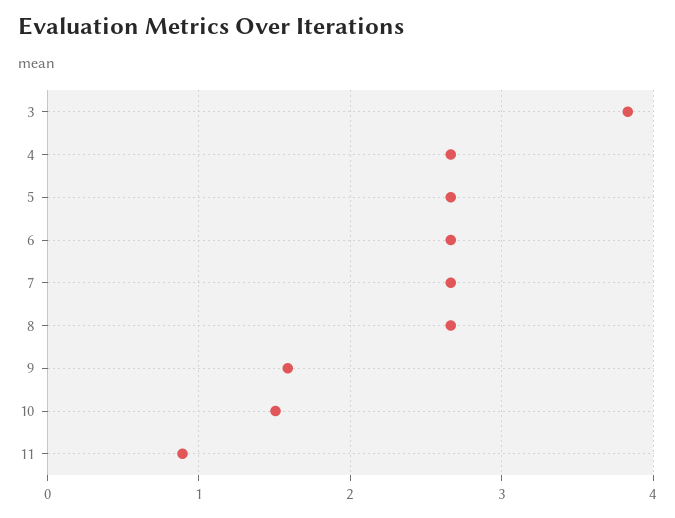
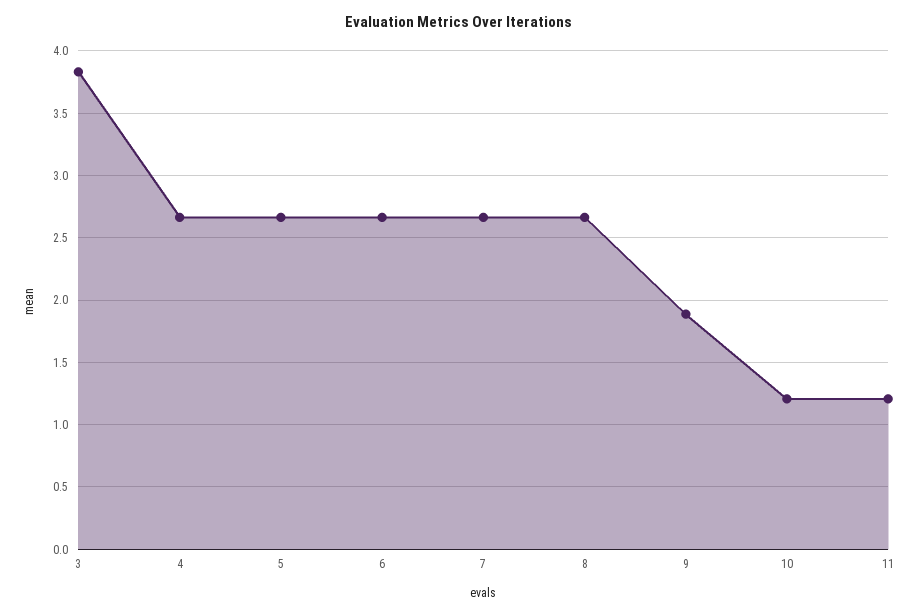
9: 1.6 -> 1.9
10: 1.5 -> 1.2
11: 0.9 -> 1.2

